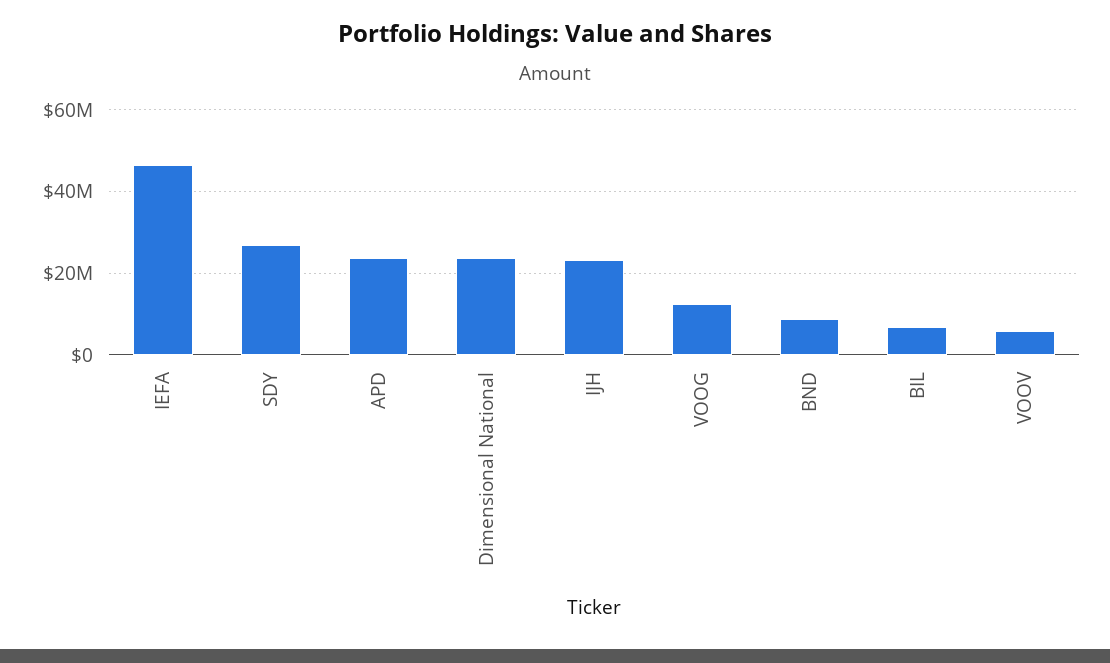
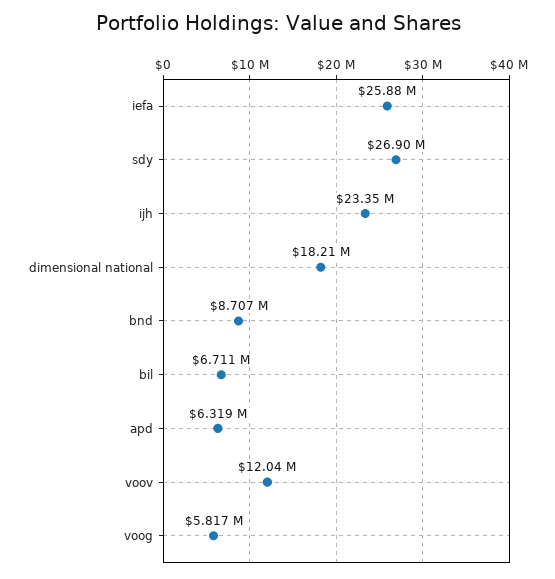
IEFA: 46000000 -> 25880000
APD: 24000000 -> 6319000
Dimensional National: 24000000 -> 18210000
VOOG: 12000000 -> 5817000
VOOV: 6000000 -> 12040000

